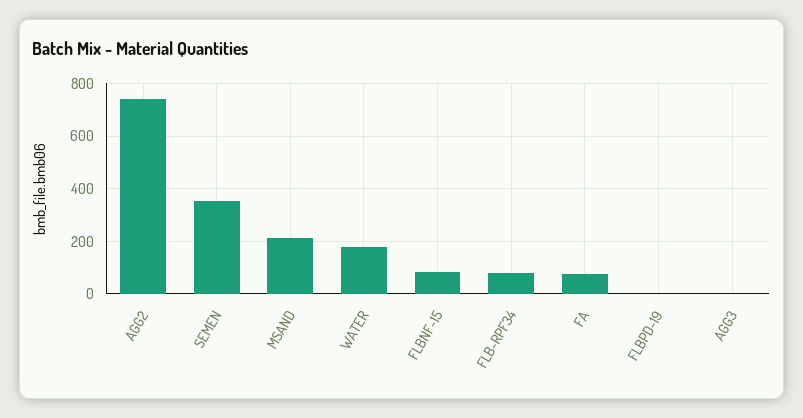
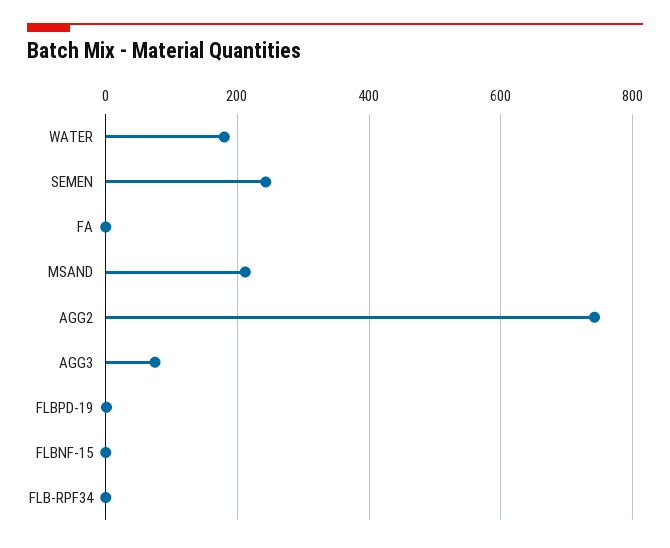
SEMEN: 350 -> 240
FLBNF-15: 75 -> 0
FLB-RPF34: 75 -> 0
FA: 75 -> 0
AGG3: 0 -> 80

